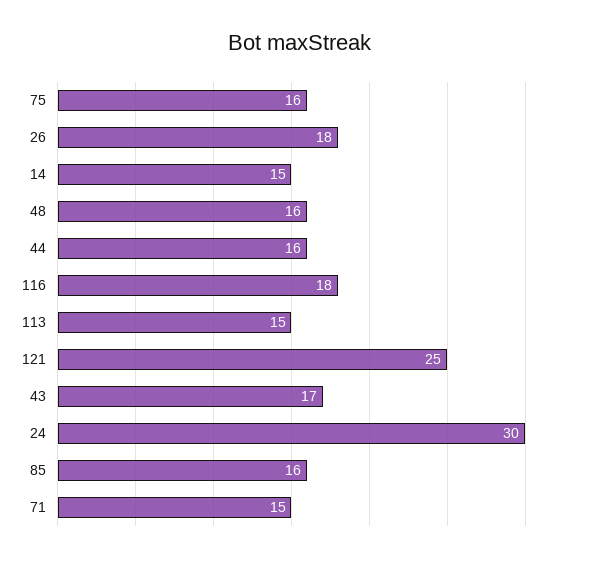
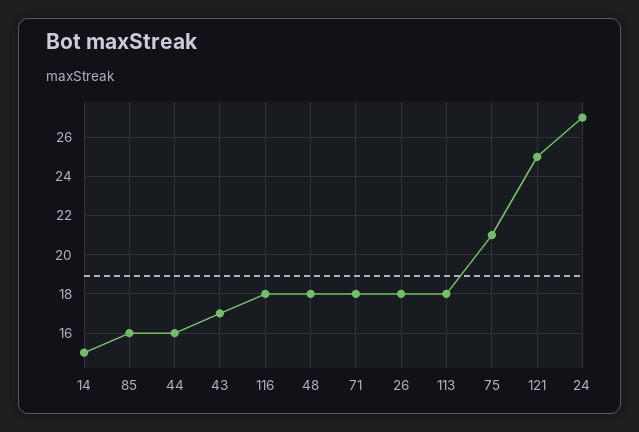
75: 16 -> 21
48: 16 -> 18
113: 15 -> 18
24: 30 -> 27
71: 15 -> 18

